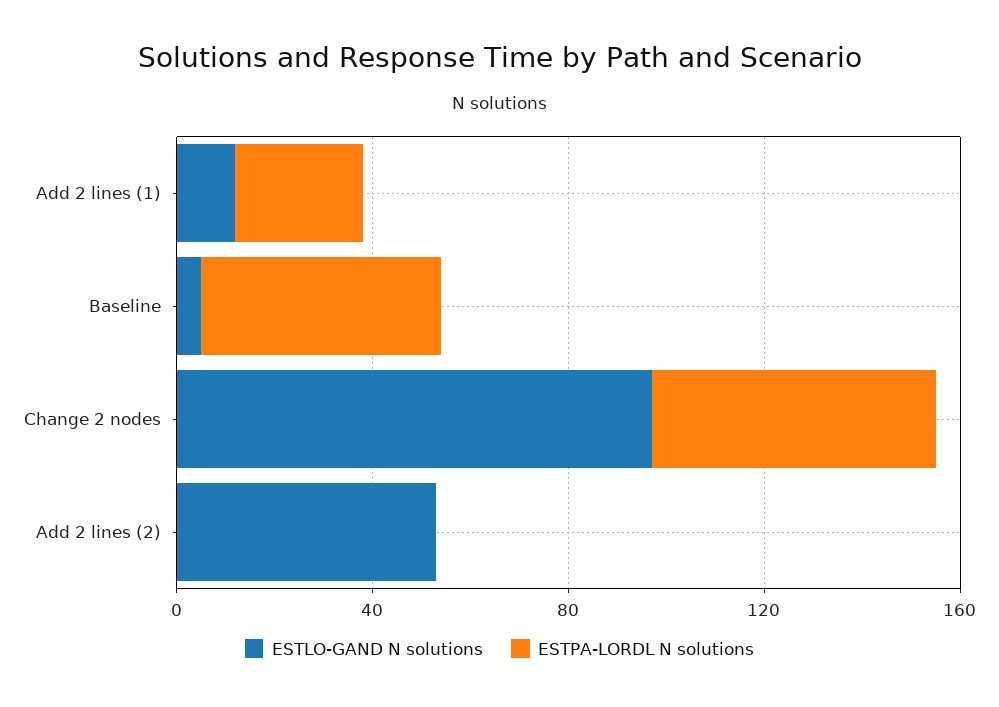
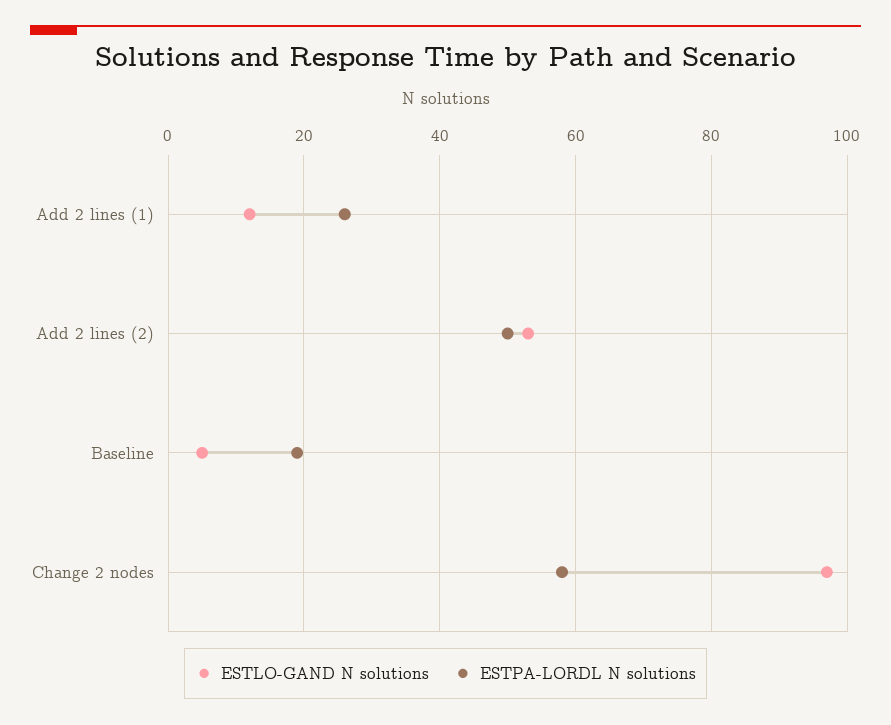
ESTPA-LORDL N solutions, Baseline: 50 -> 20
ESTPA-LORDL N solutions, Add 2 lines (2): 0 -> 50

